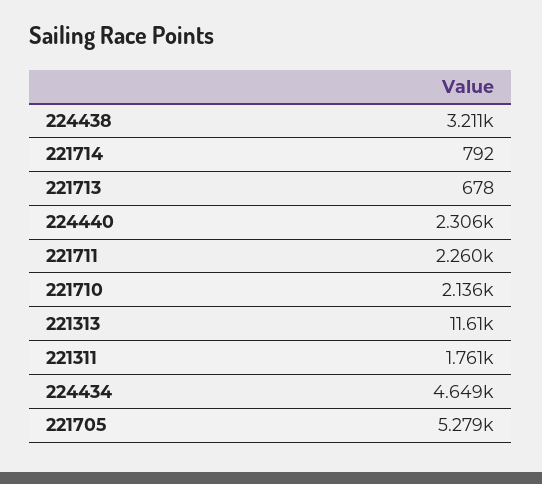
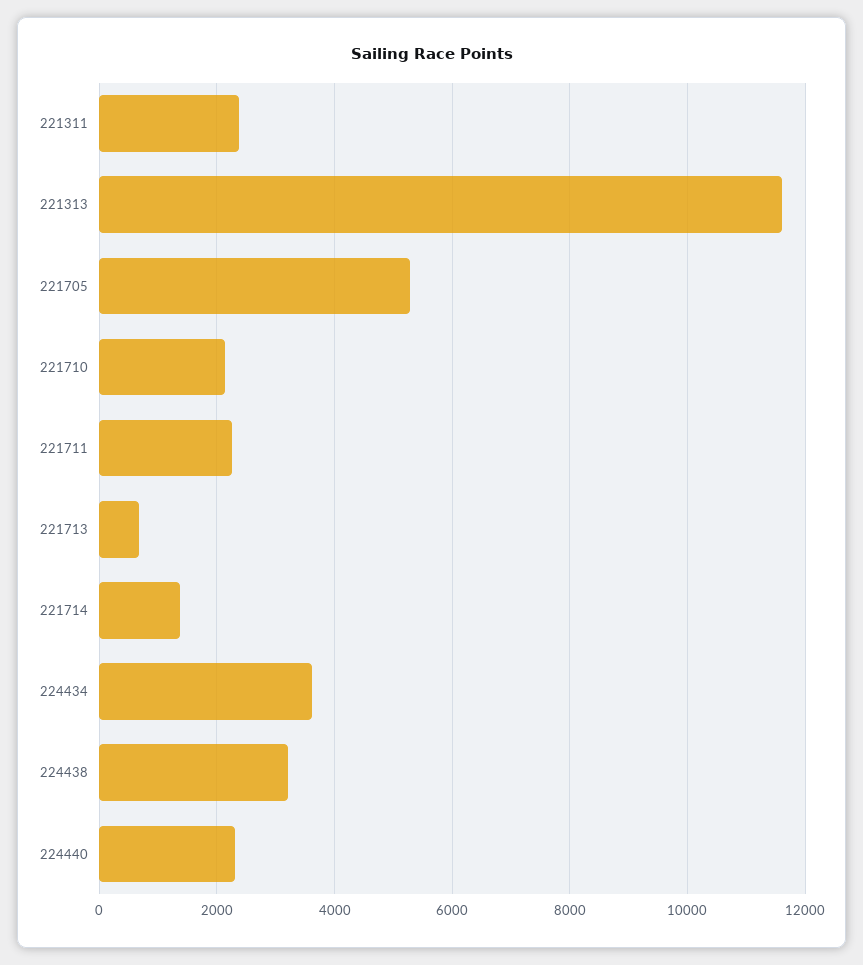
221714: 792 -> 1400
221311: 1761 -> 2400
224434: 4649 -> 3600

